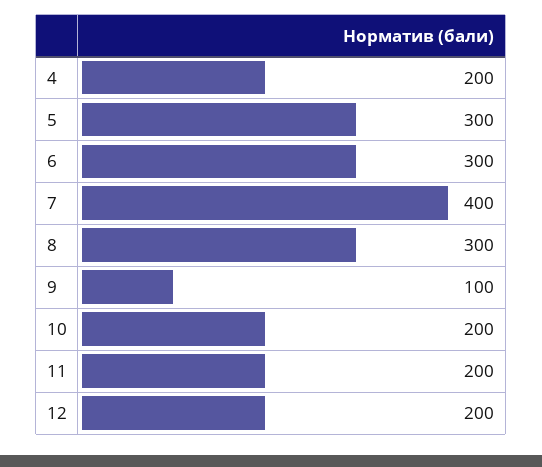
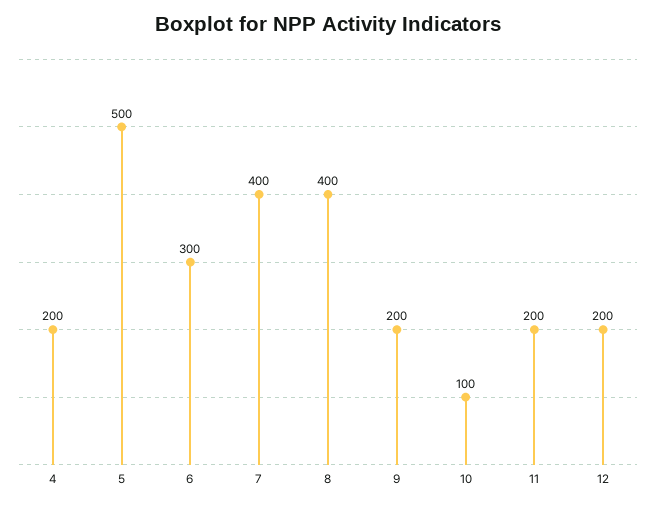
5: 300 -> 500
8: 300 -> 400
9: 100 -> 200
10: 200 -> 100

